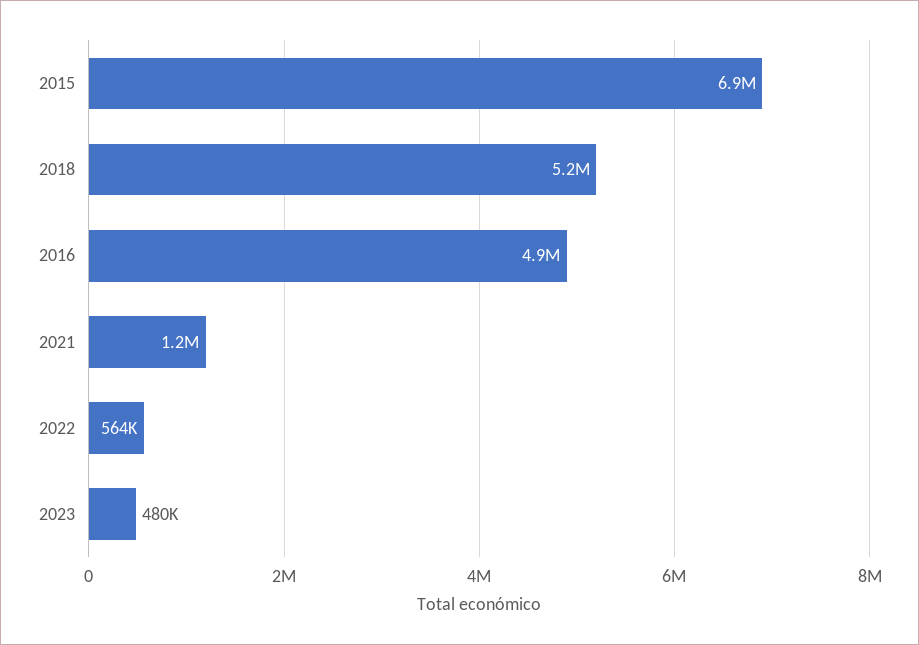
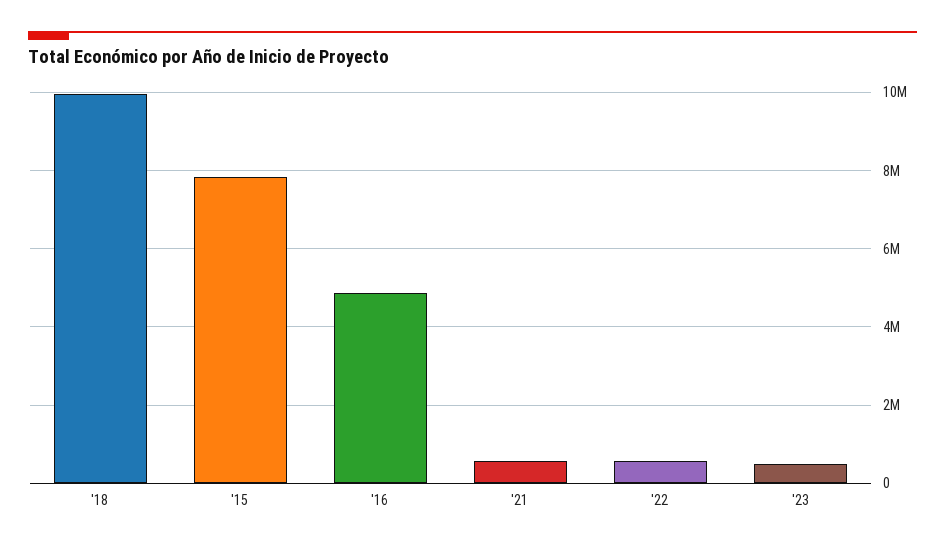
2015: 6900000 -> 7800000
2018: 5200000 -> 10000000
2021: 1200000 -> 600000

